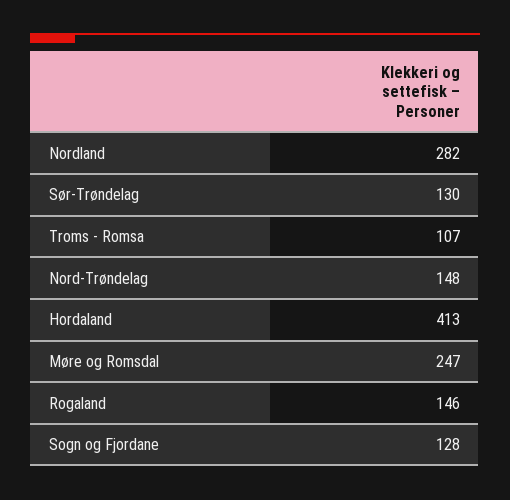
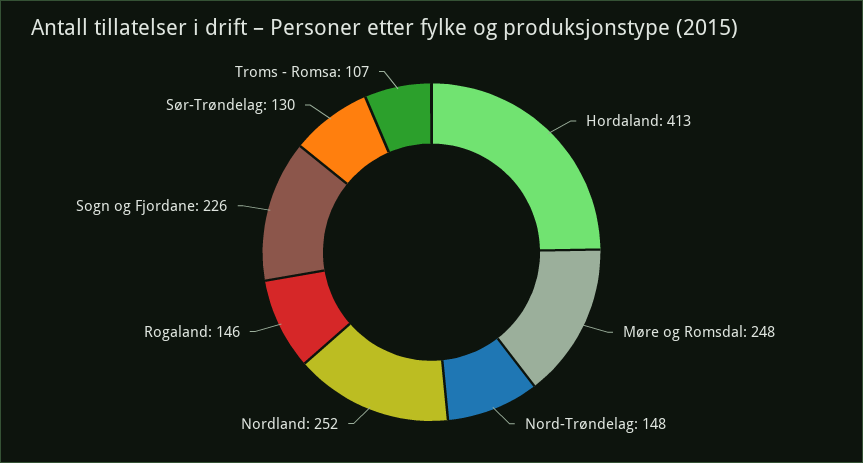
Nordland: 282 -> 252
Møre og Romsdal: 247 -> 248
Sogn og Fjordane: 128 -> 226

